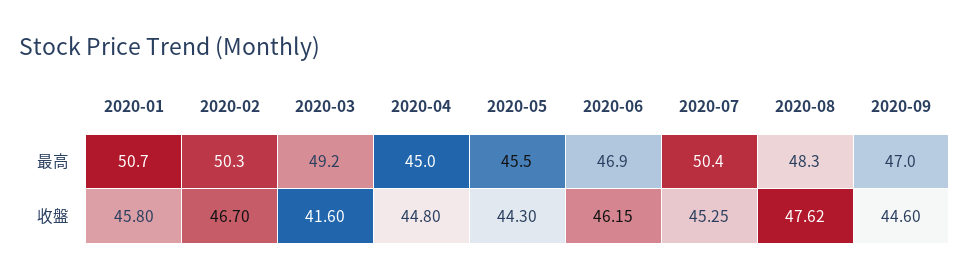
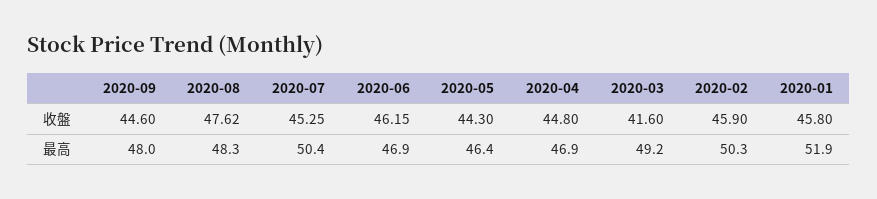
2020-01, 最高: 50.7 -> 51.9
2020-04, 最高: 45 -> 46.9
2020-05, 最高: 45.5 -> 46.4
2020-09, 最高: 47 -> 48
2020-02, 收盤: 46.7 -> 45.9

